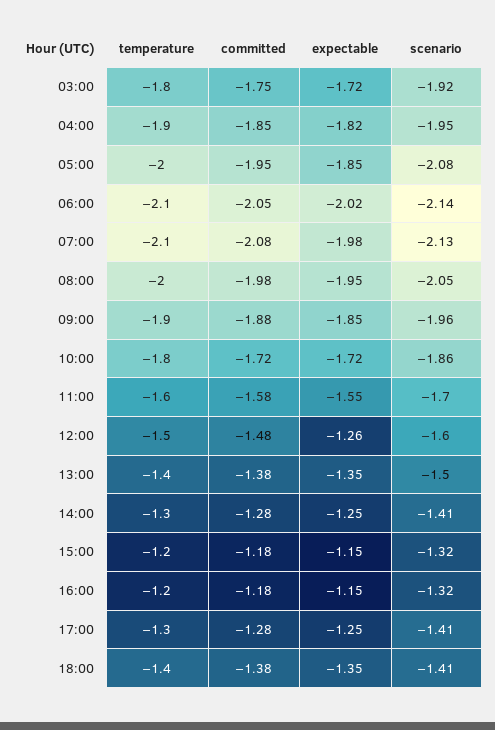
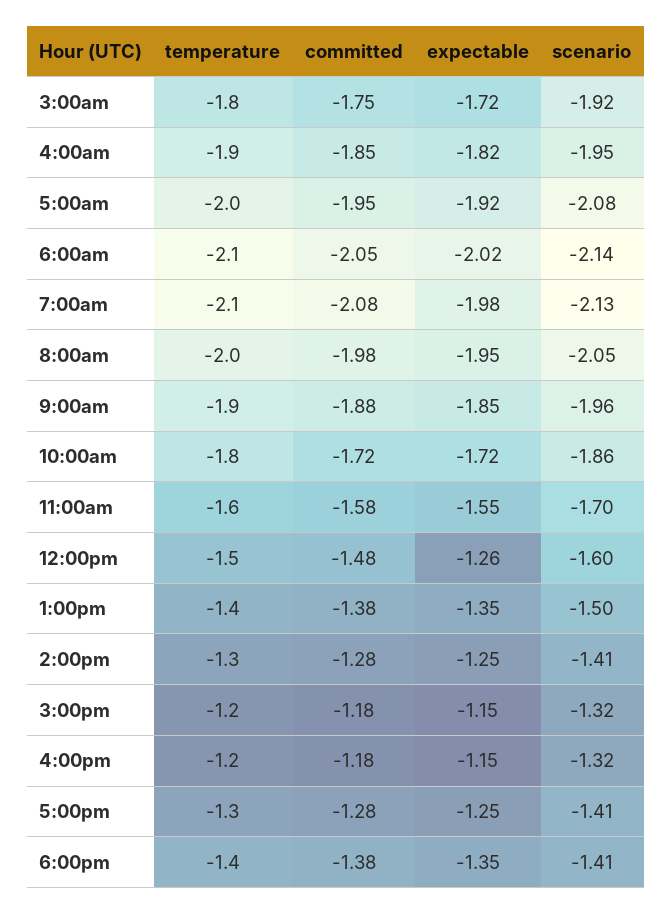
expectable, 05:00: -1.85 -> -1.92

